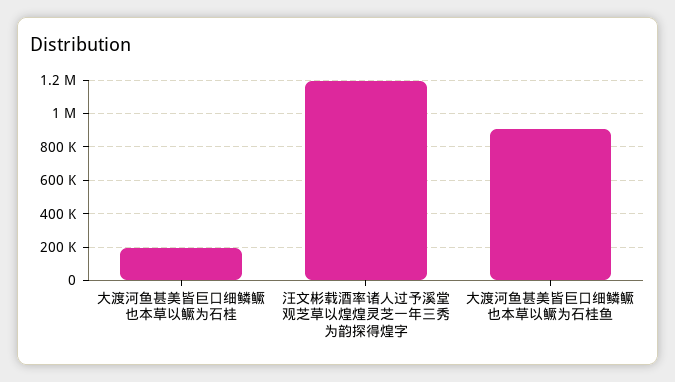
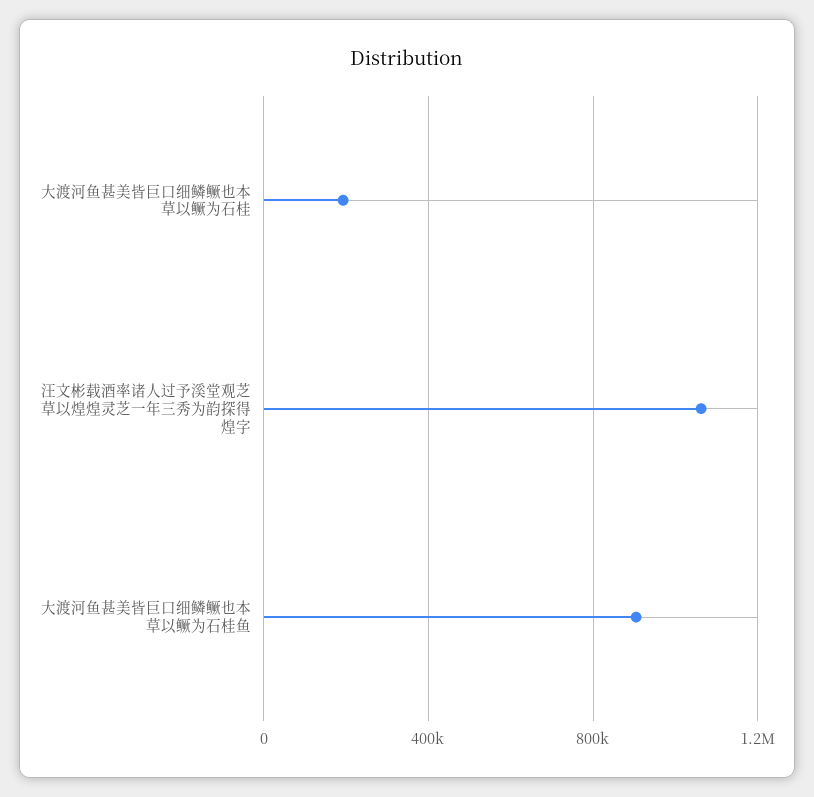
汪文彬载酒率诸人过予溪堂观芝草以煌煌灵芝一年三秀为韵探得煌字: 1200000 -> 1050000

